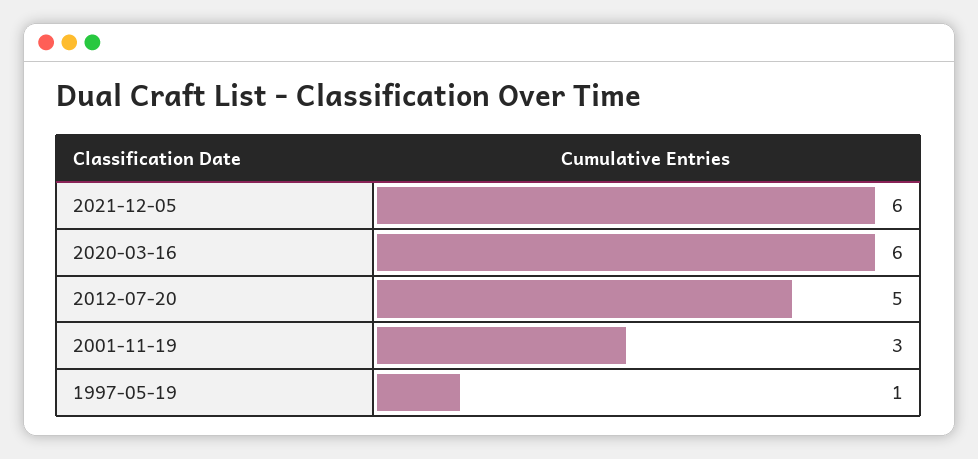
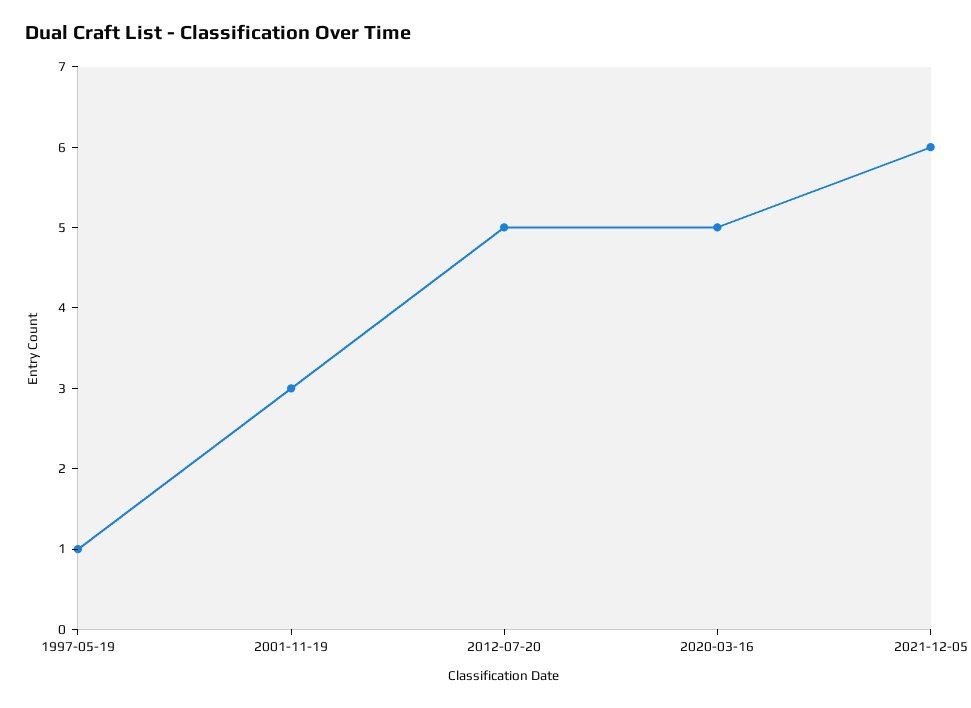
2020-03-16: 6 -> 5

